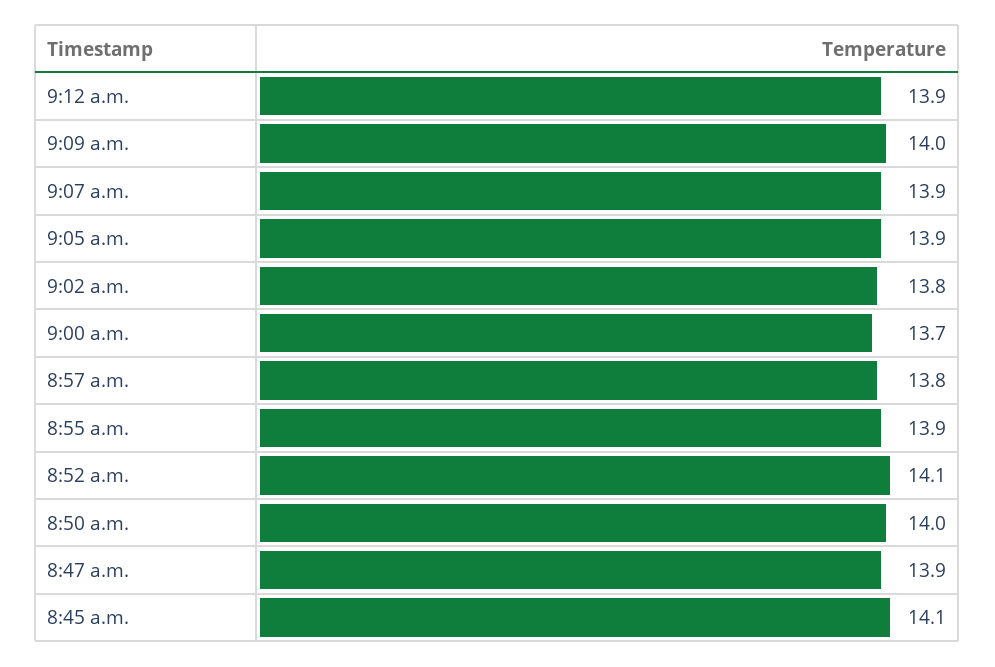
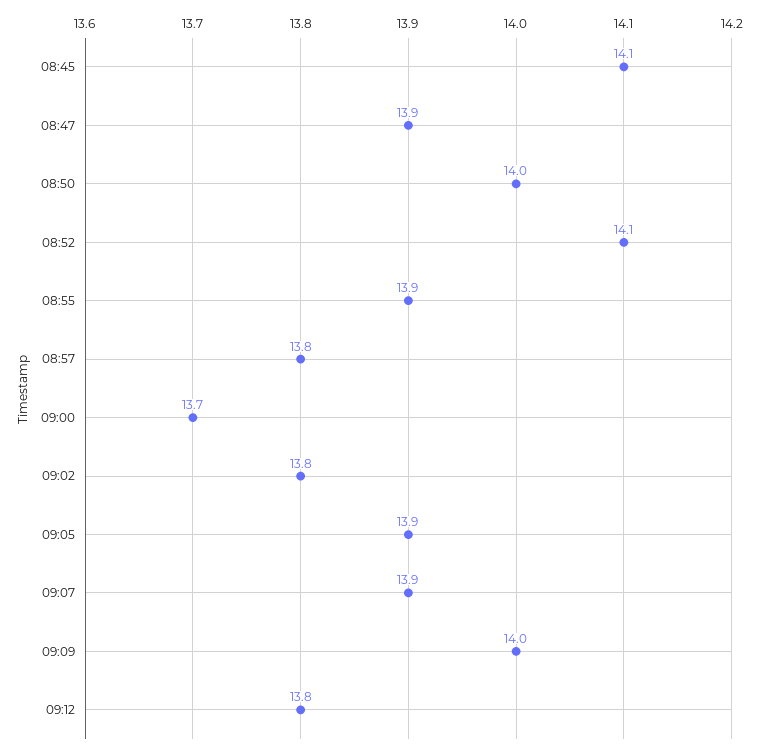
9:12 a.m.: 13.9 -> 13.8

